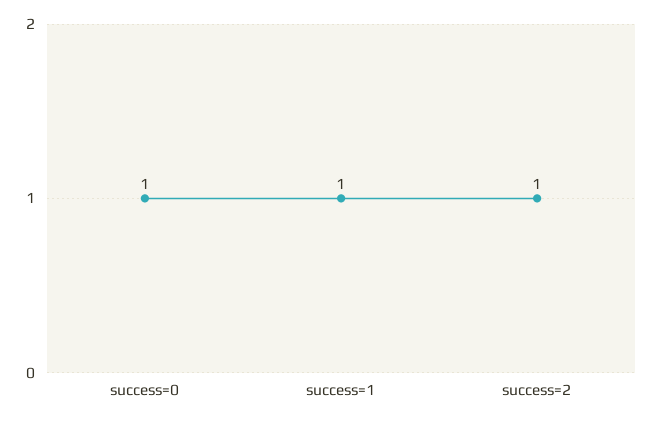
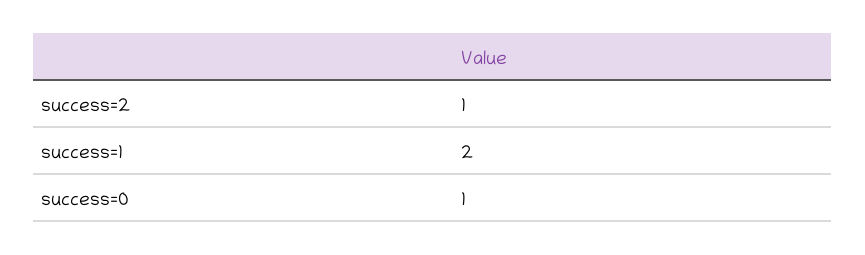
success=1: 1 -> 2

